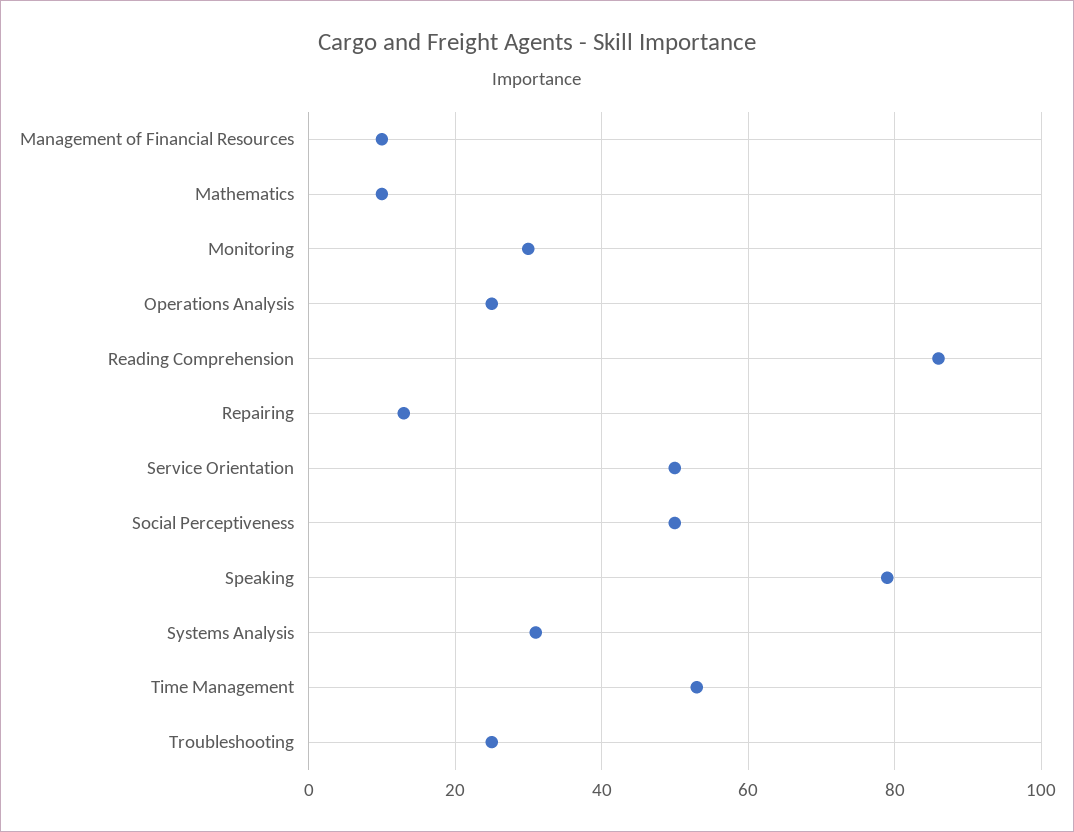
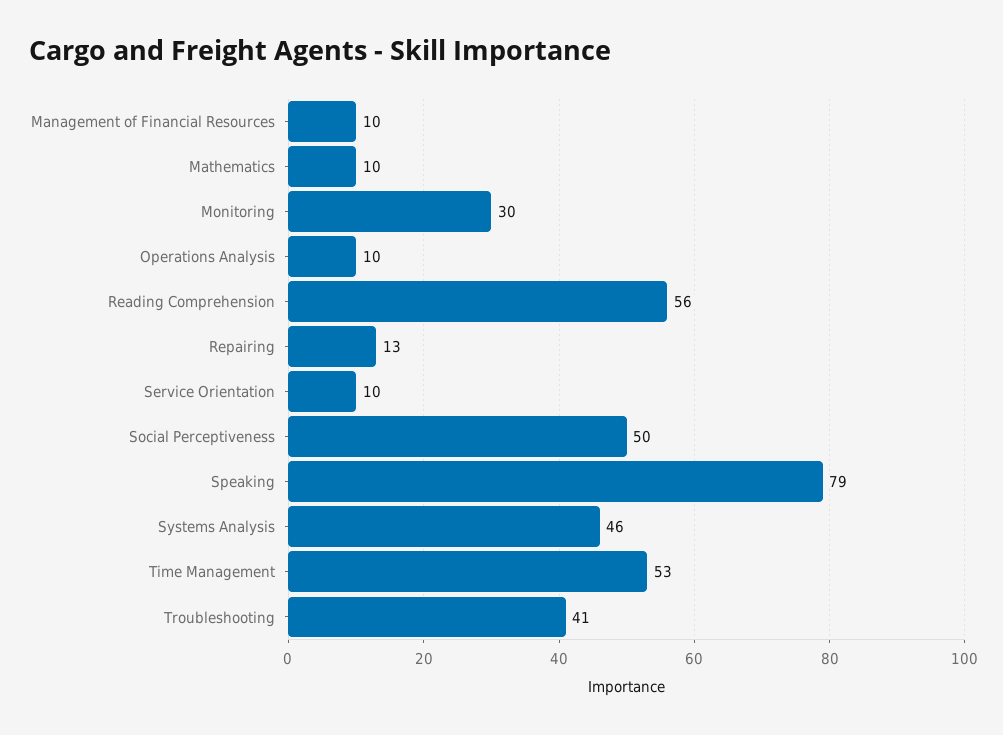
Operations Analysis: 25 -> 10
Reading Comprehension: 85 -> 56
Service Orientation: 50 -> 10
Systems Analysis: 30 -> 46
Troubleshooting: 25 -> 41

